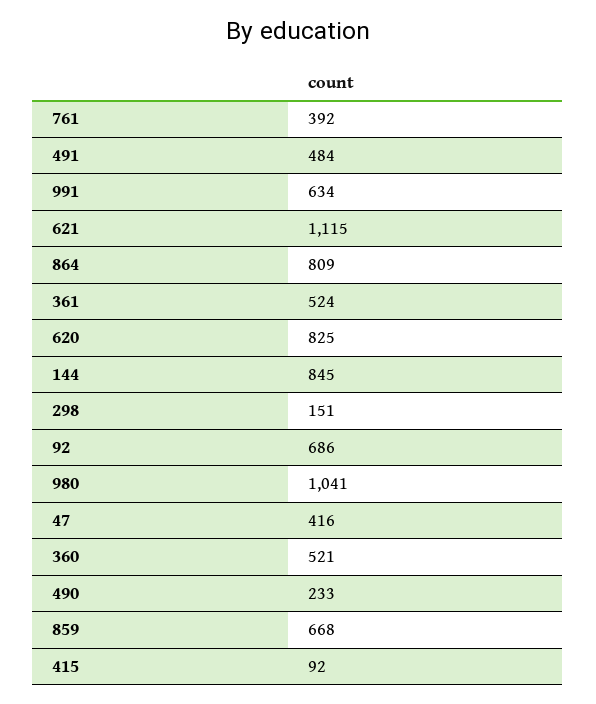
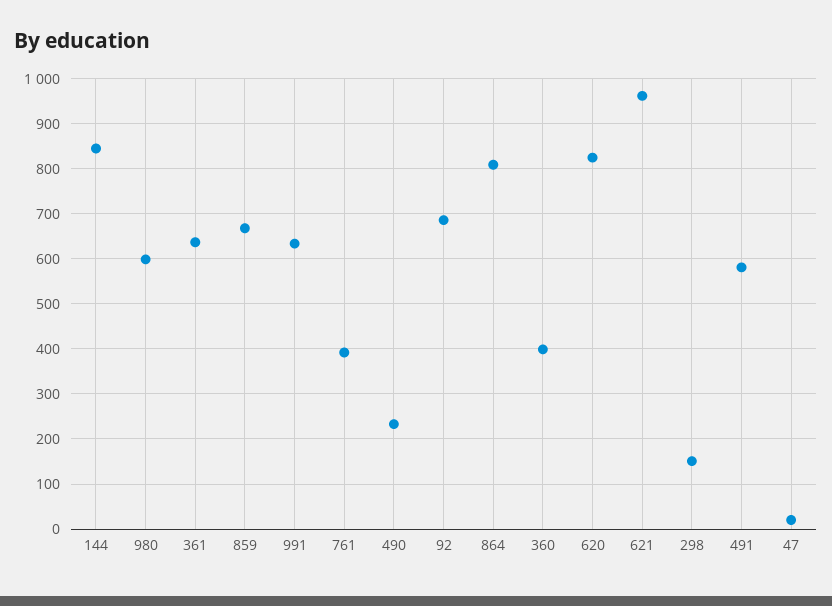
491: 484 -> 580
621: 1115 -> 960
361: 524 -> 640
980: 1041 -> 600
47: 416 -> 20
360: 521 -> 400
415: 92 -> none

